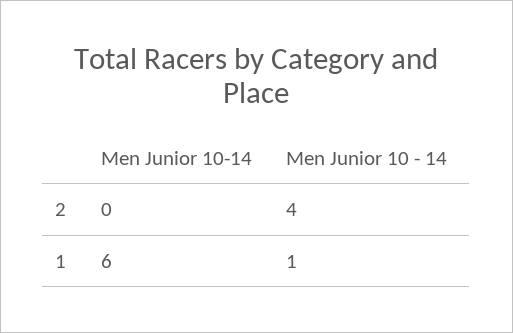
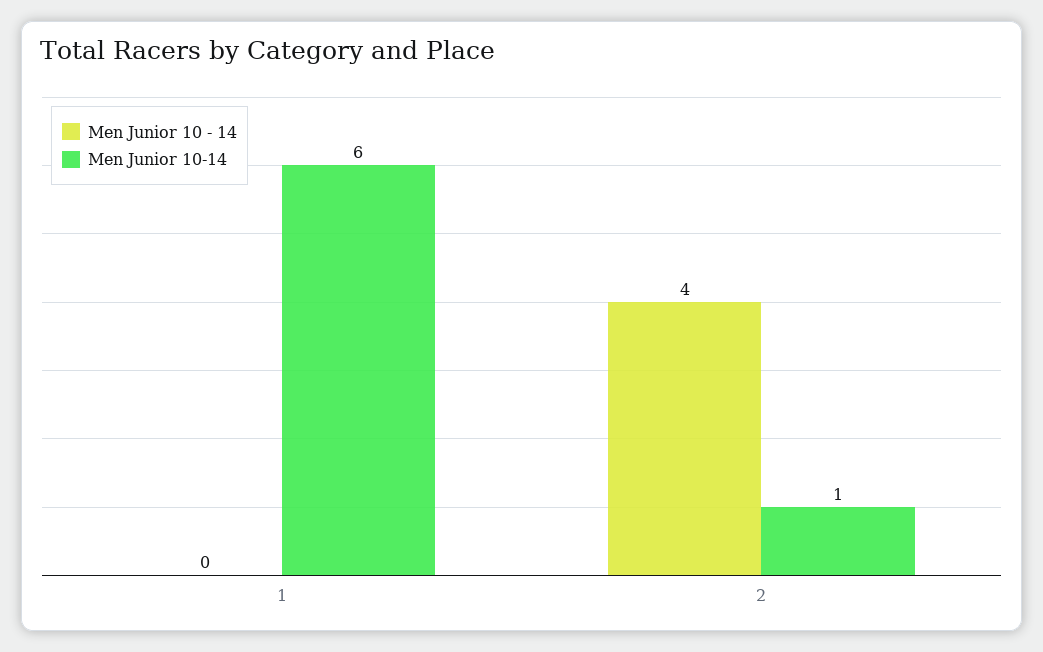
Men Junior 10-14, 2: 0 -> 1
Men Junior 10 - 14, 1: 1 -> 0

